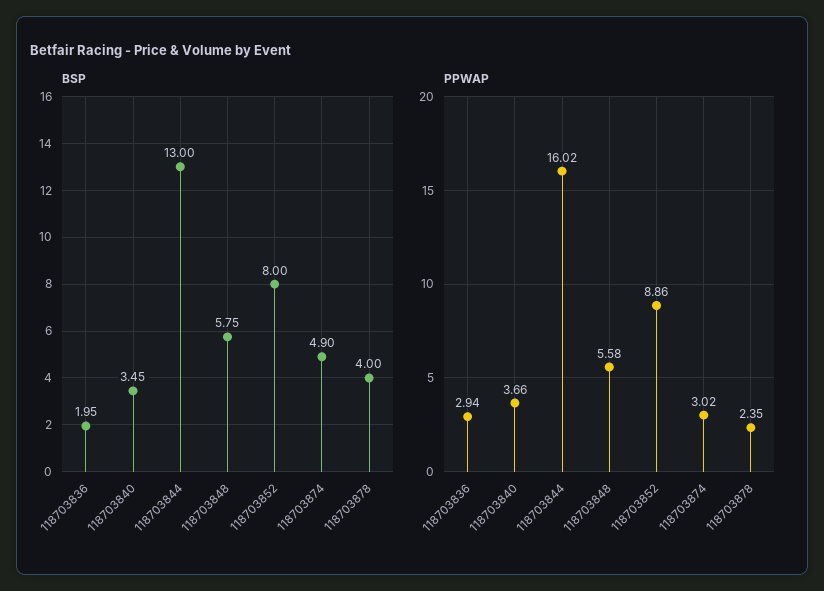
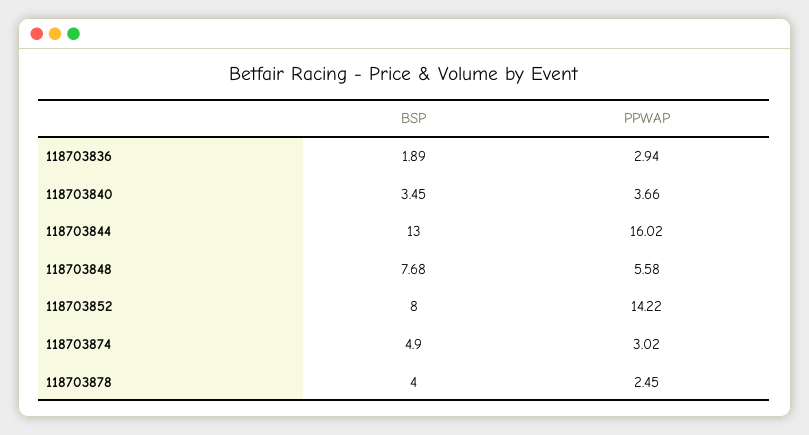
BSP, 118703836: 1.95 -> 1.89
BSP, 118703848: 5.75 -> 7.68
PPWAP, 118703852: 8.86 -> 14.22
PPWAP, 118703878: 2.35 -> 2.45

